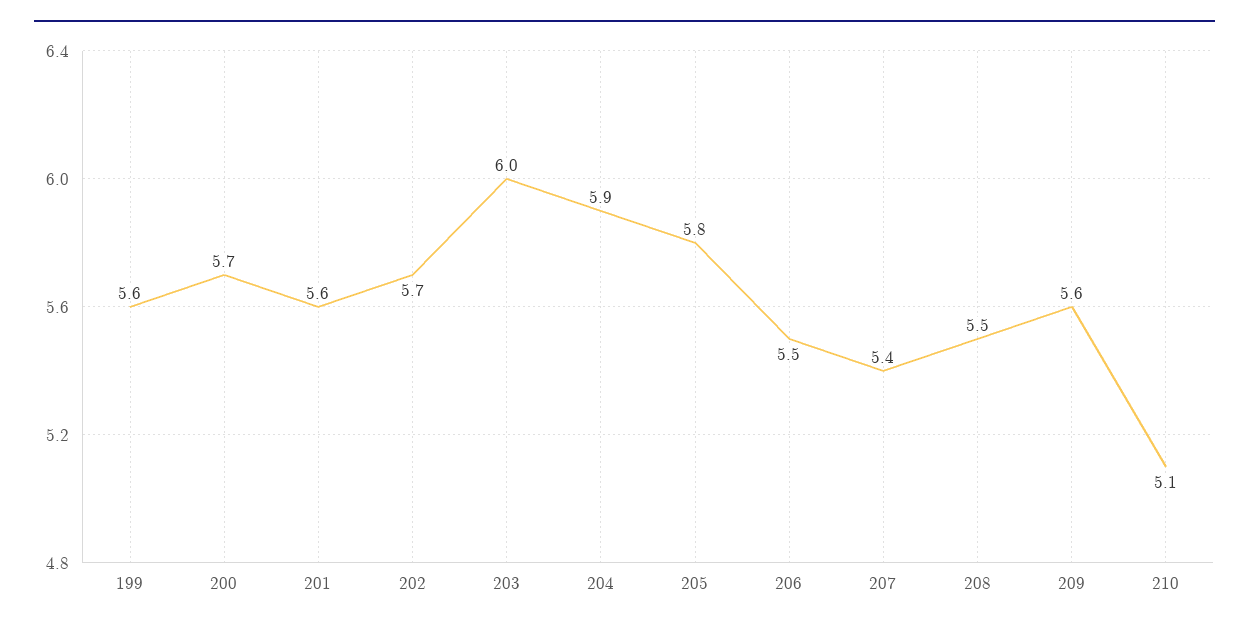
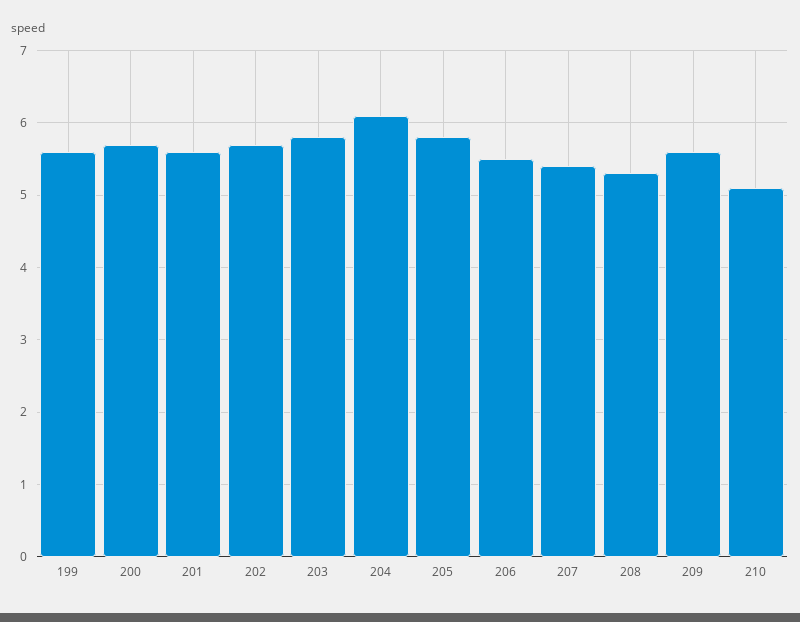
203: 6 -> 5.8
204: 5.9 -> 6.1
208: 5.5 -> 5.3

